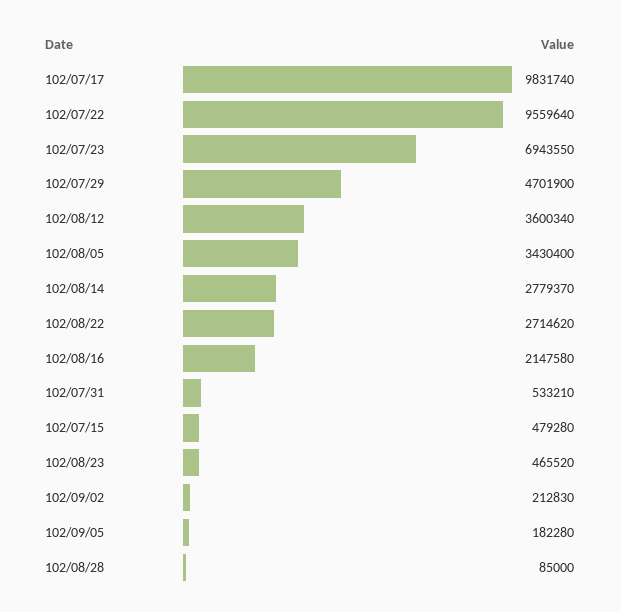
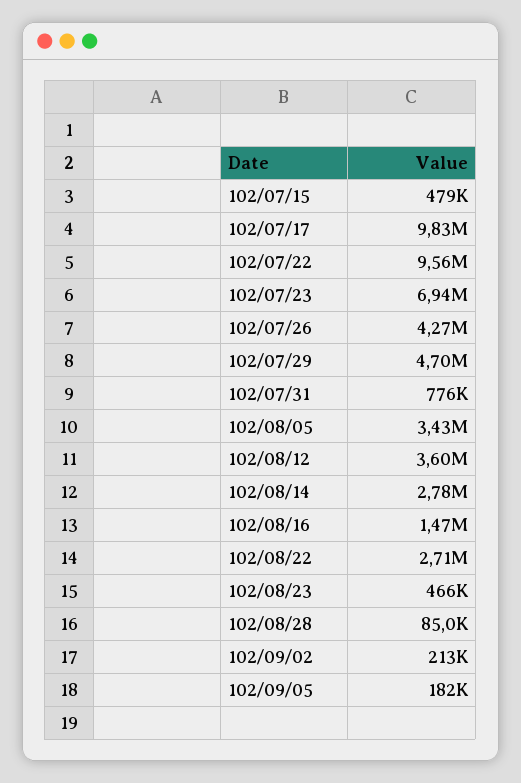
102/08/16: 2147580 -> 1470000
102/07/31: 533210 -> 776000
102/07/26: none -> 4270000

